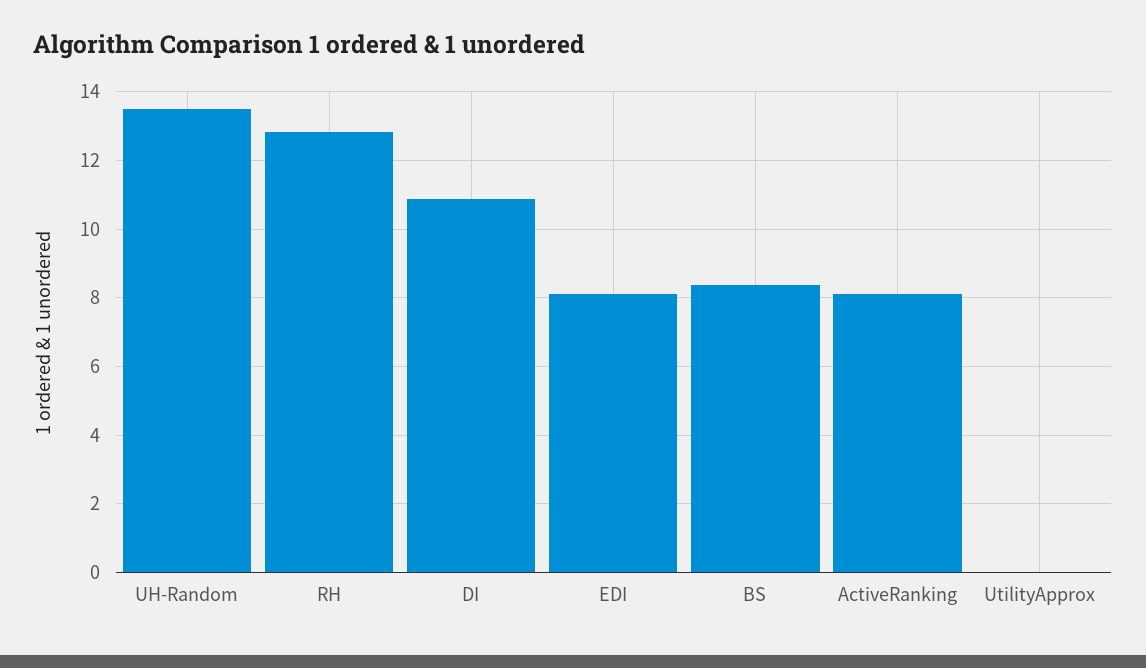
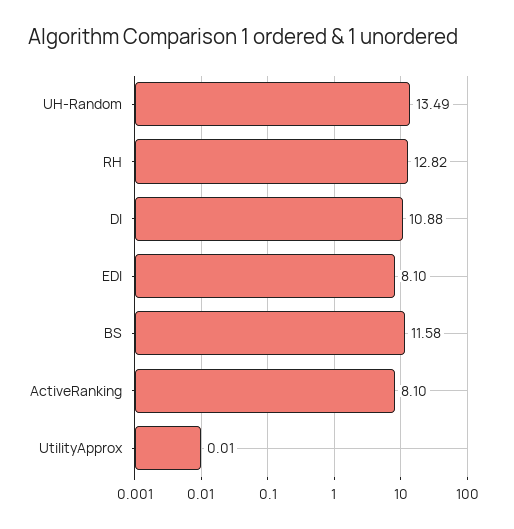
BS: 8.4 -> 11.58

